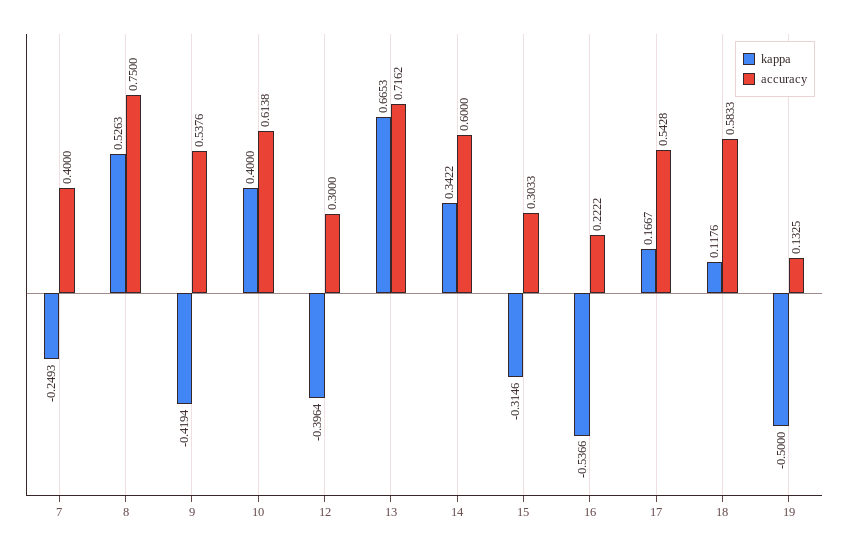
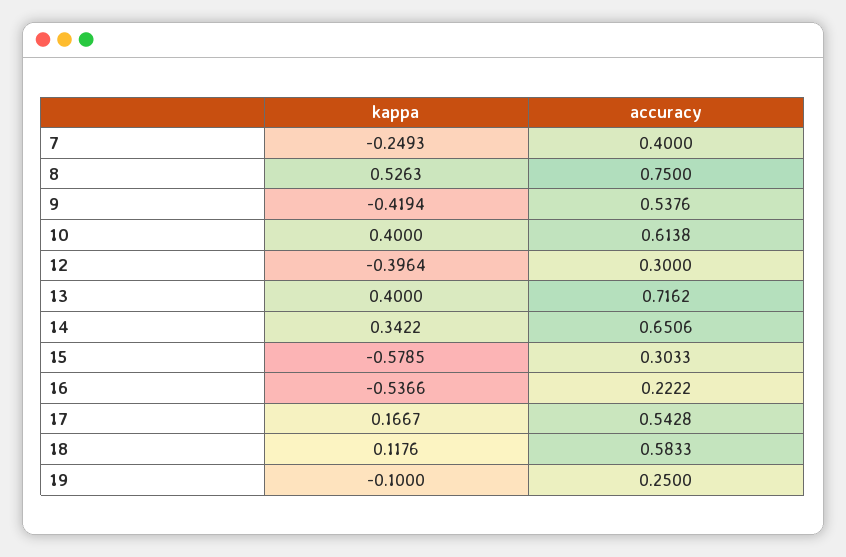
kappa, 13: 0.6653 -> 0.4
accuracy, 14: 0.6 -> 0.6506
kappa, 15: -0.3146 -> -0.5785
kappa, 19: -0.5 -> -0.1
accuracy, 19: 0.1325 -> 0.25

